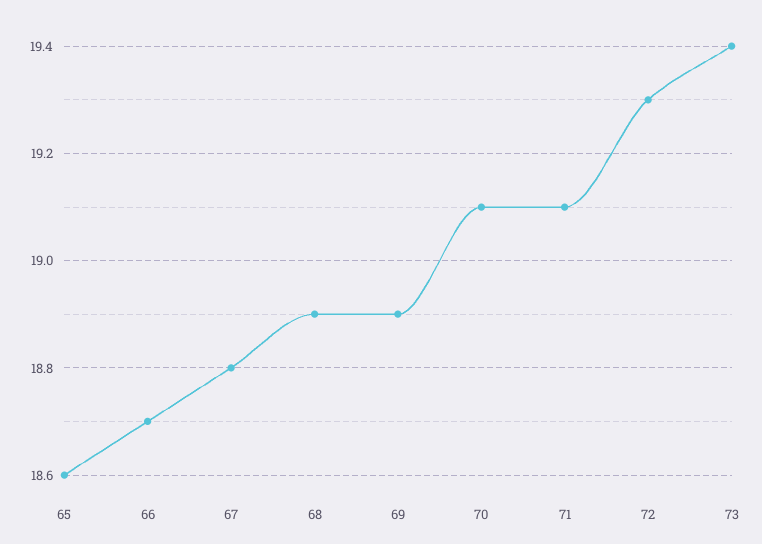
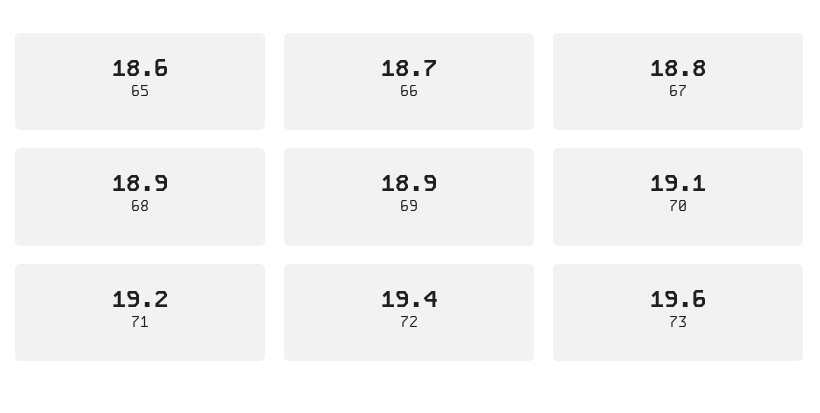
71: 19.1 -> 19.2
72: 19.3 -> 19.4
73: 19.4 -> 19.6

